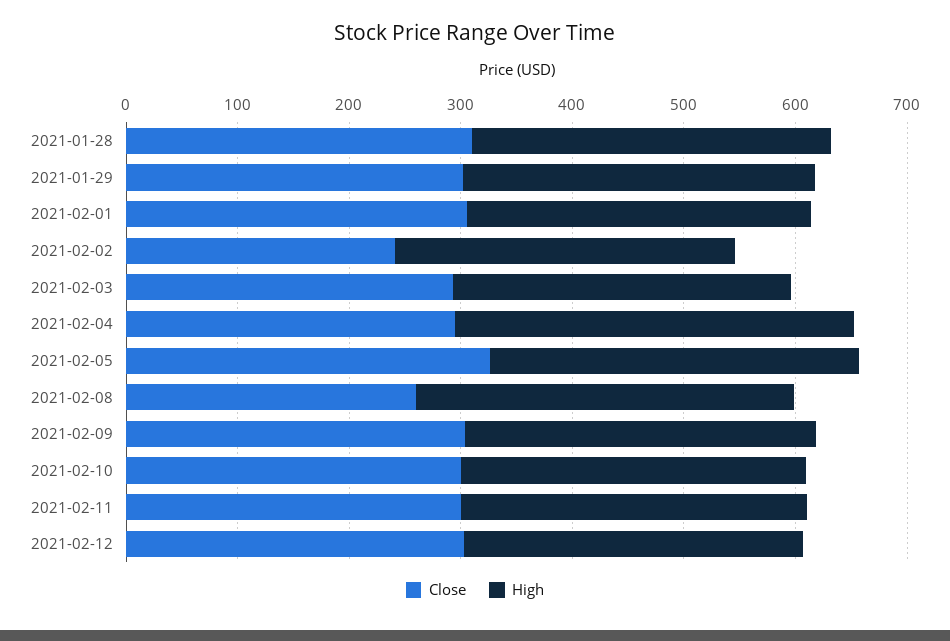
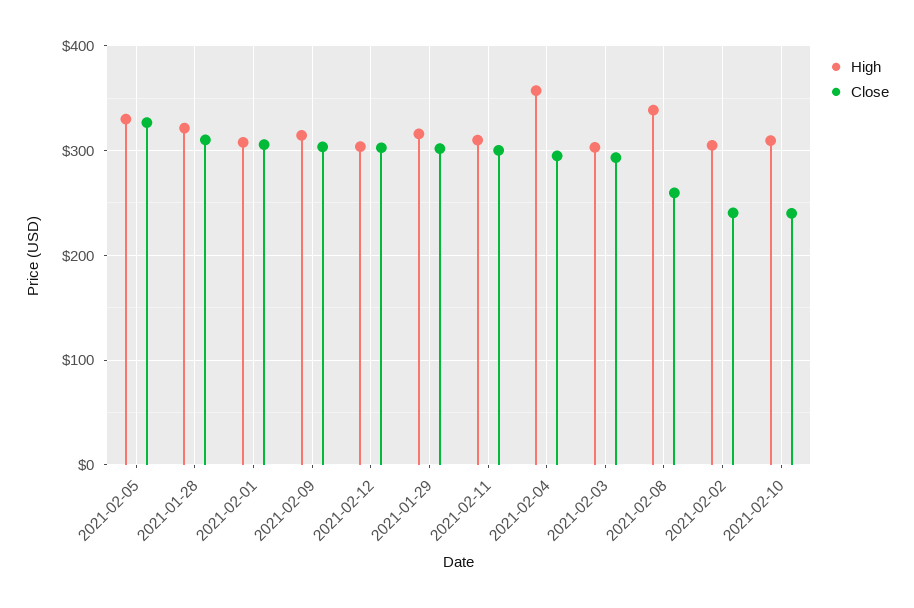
Close, 2021-02-10: 300 -> 240

